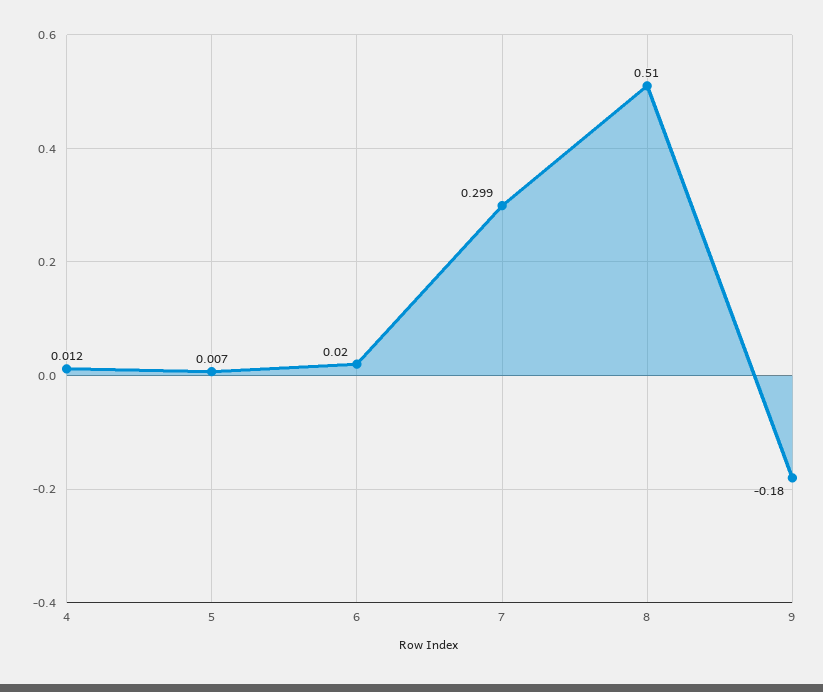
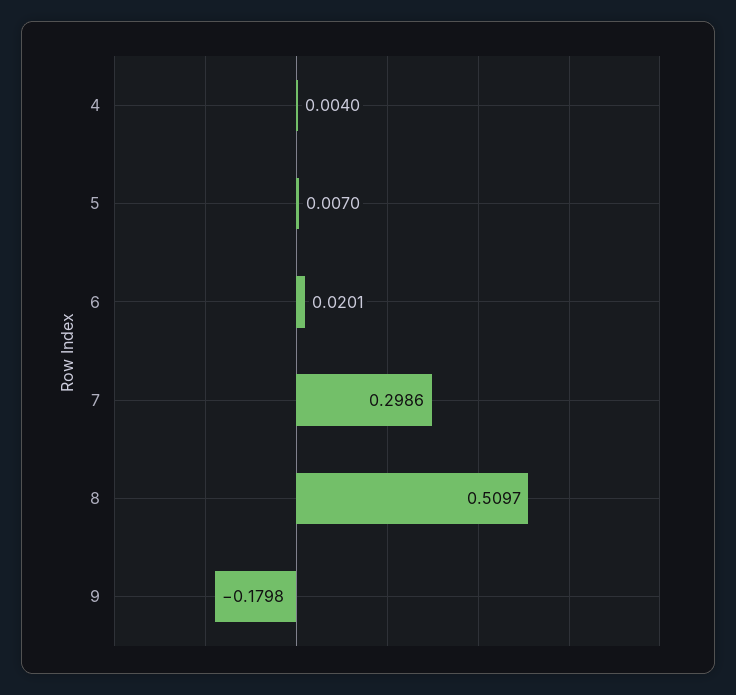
4: 0.012 -> 0.004

